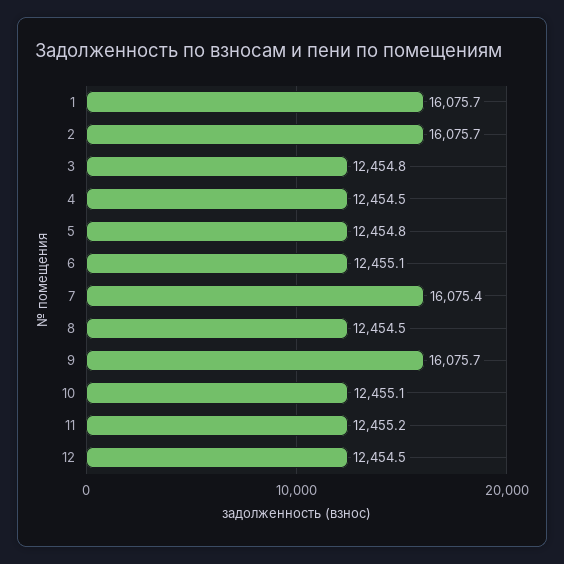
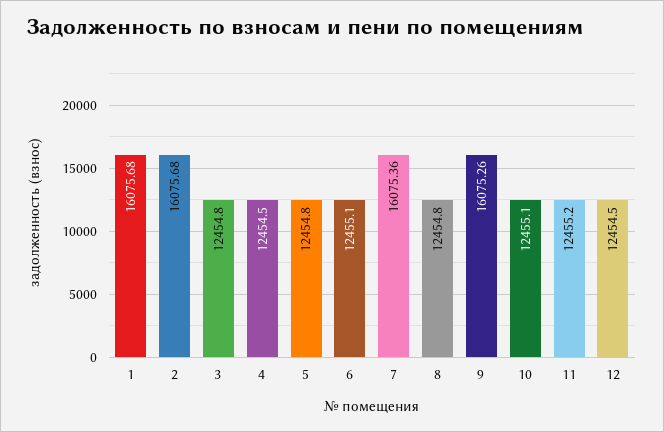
8: 12454.5 -> 12454.8
9: 16075.7 -> 16075.26

